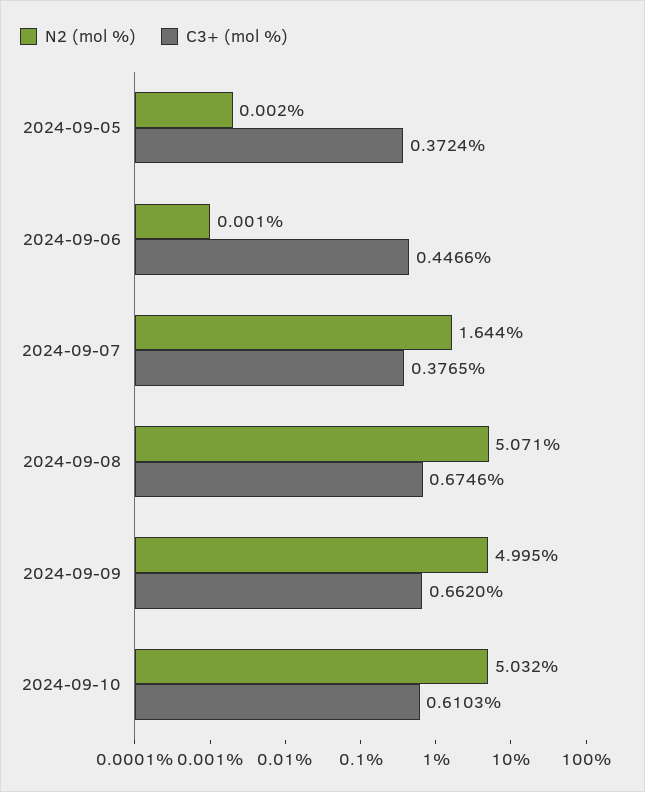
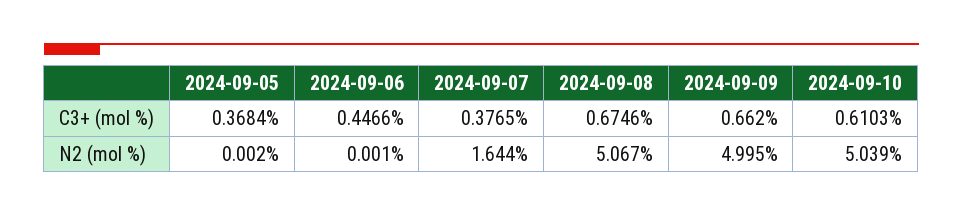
C3+ (mol %), 2024-09-05: 0.3724 -> 0.3684
N2 (mol %), 2024-09-08: 5.071 -> 5.067
N2 (mol %), 2024-09-10: 5.032 -> 5.039

